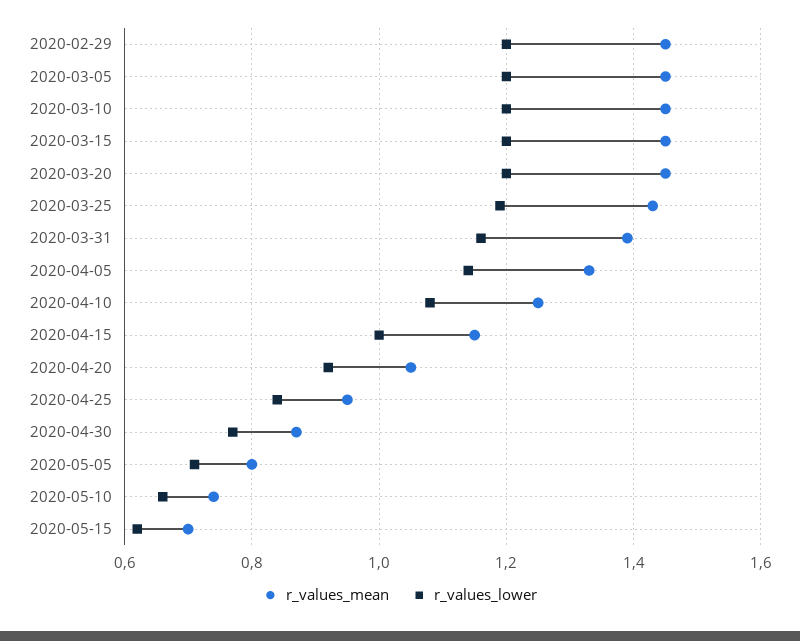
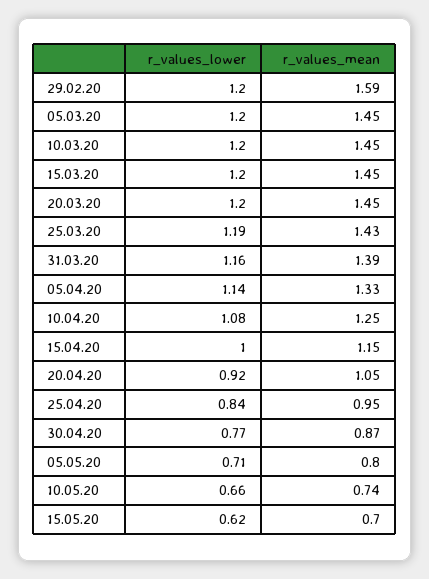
r_values_mean, 2020-02-29: 1.45 -> 1.59

